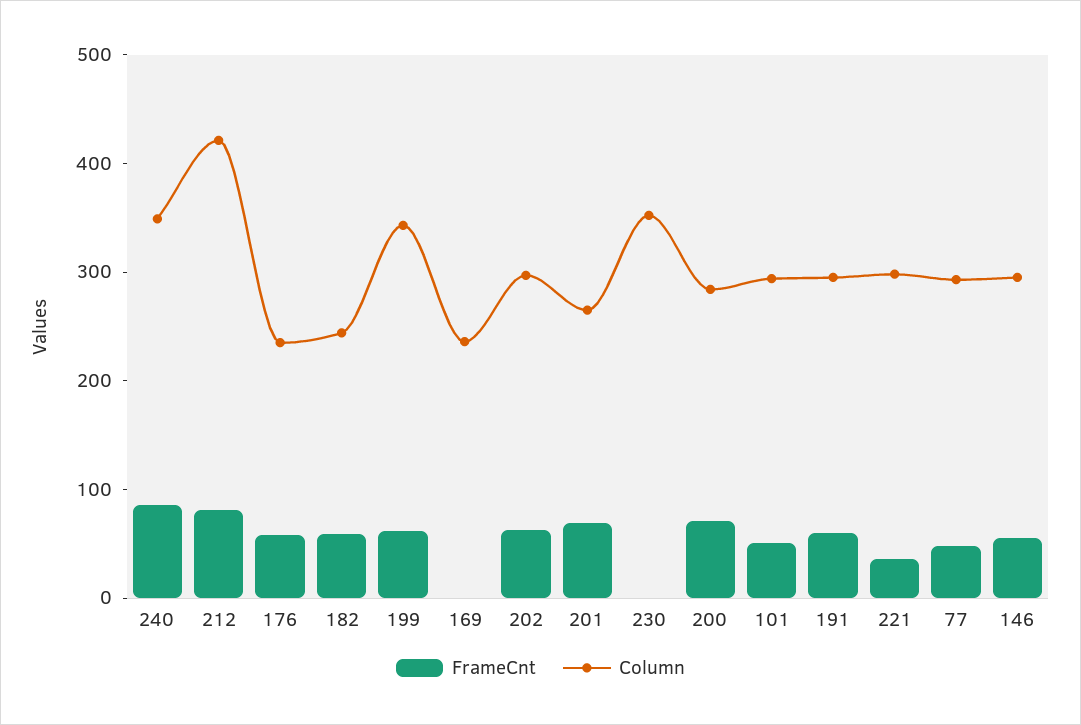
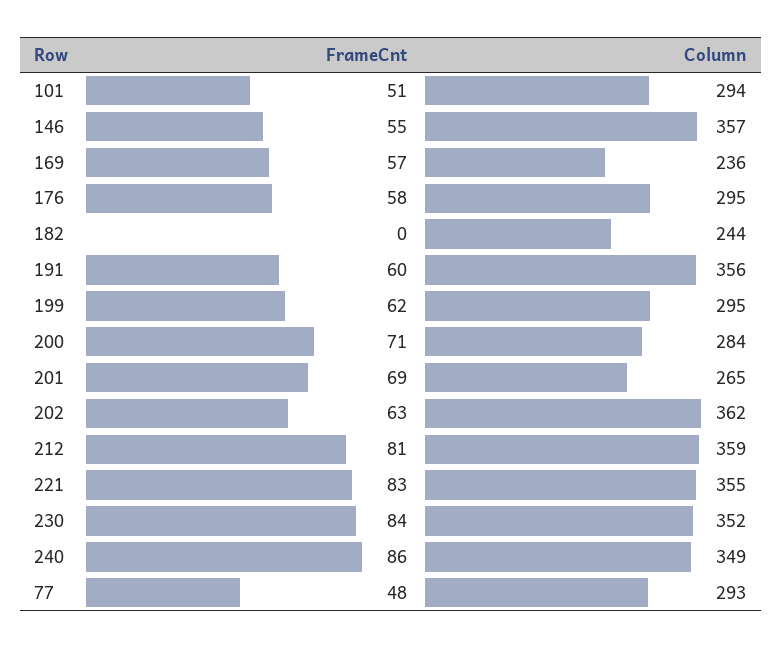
Column, 212: 420 -> 359
Column, 176: 240 -> 295
FrameCnt, 182: 60 -> 0
Column, 199: 340 -> 295
FrameCnt, 169: 0 -> 57
Column, 202: 300 -> 362
FrameCnt, 230: 0 -> 84
Column, 191: 300 -> 356
FrameCnt, 221: 40 -> 83
Column, 221: 300 -> 355
Column, 146: 300 -> 357

